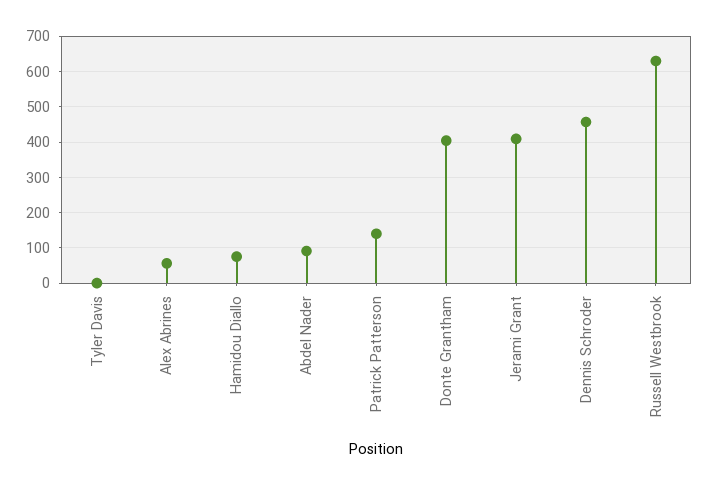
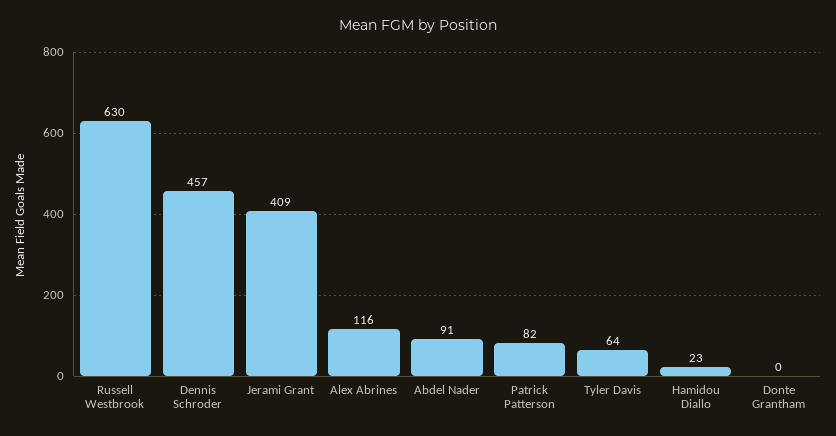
Tyler Davis: 0 -> 64
Alex Abrines: 60 -> 116
Hamidou Diallo: 80 -> 23
Patrick Patterson: 140 -> 82
Donte Grantham: 400 -> 0

